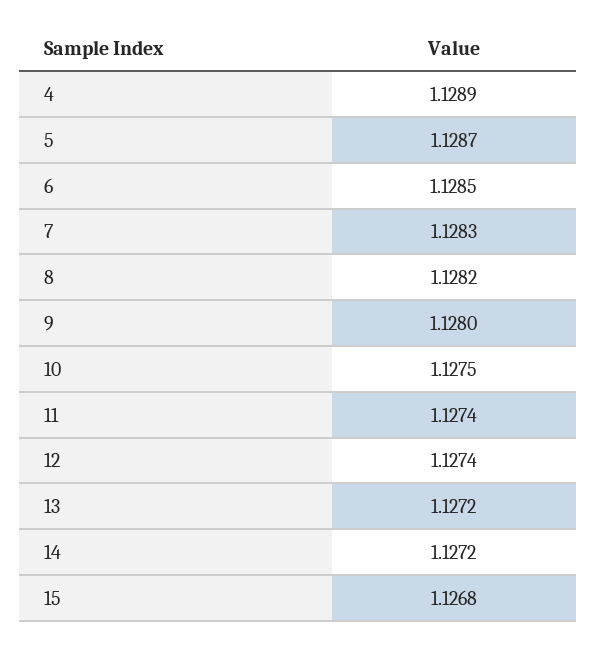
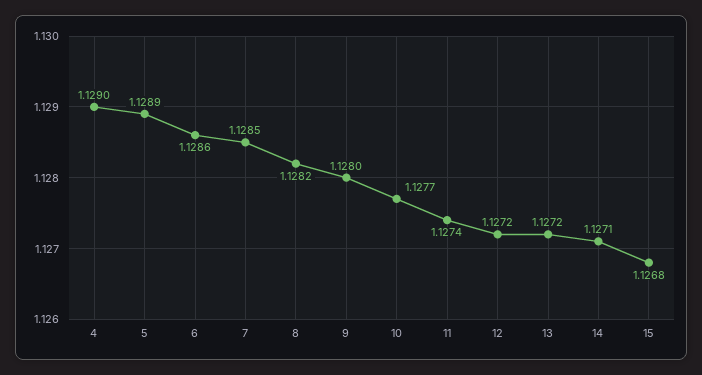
4: 1.1289 -> 1.129
5: 1.1287 -> 1.1289
6: 1.1285 -> 1.1286
7: 1.1283 -> 1.1285
10: 1.1275 -> 1.1277
12: 1.1274 -> 1.1272
14: 1.1272 -> 1.1271

